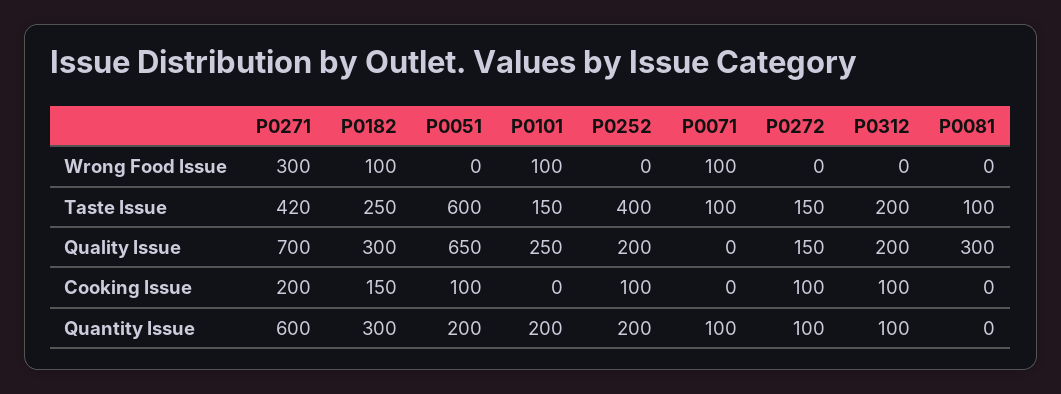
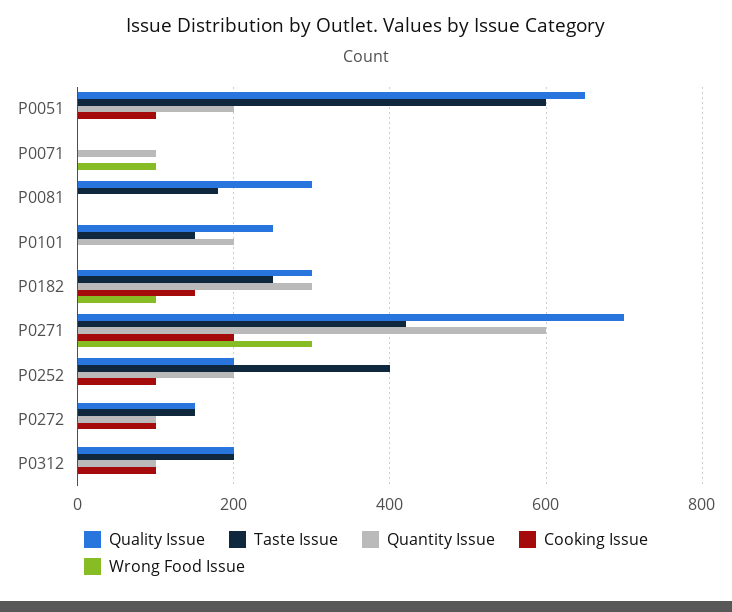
Wrong Food Issue, P0101: 100 -> 0
Taste Issue, P0071: 100 -> 0
Taste Issue, P0081: 100 -> 180

